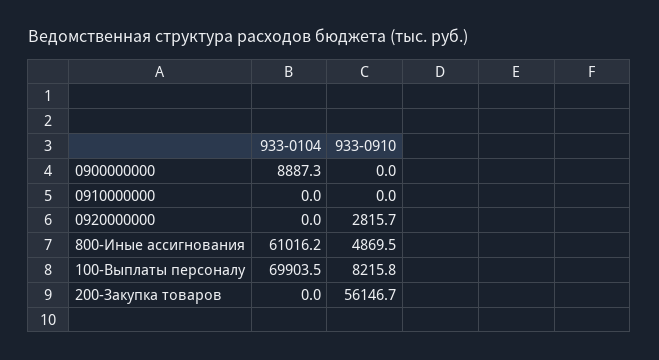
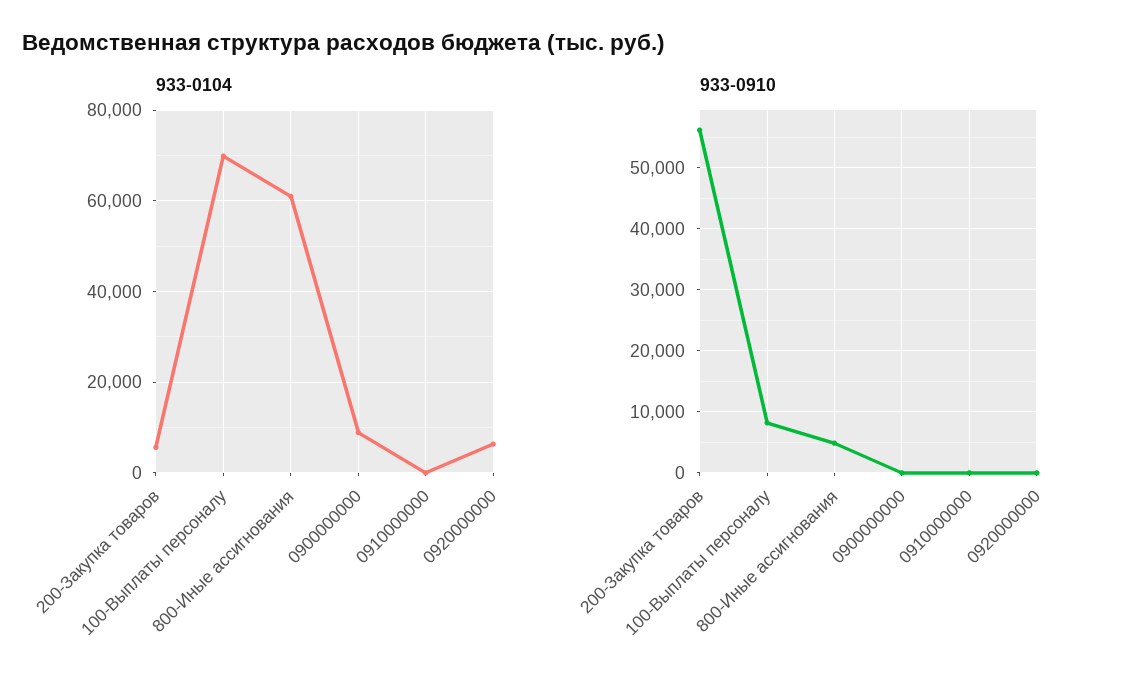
933-0104, 0920000000: 0 -> 6000
933-0910, 0920000000: 2815.7 -> 0
933-0104, 200-Закупка товаров: 0 -> 6000

